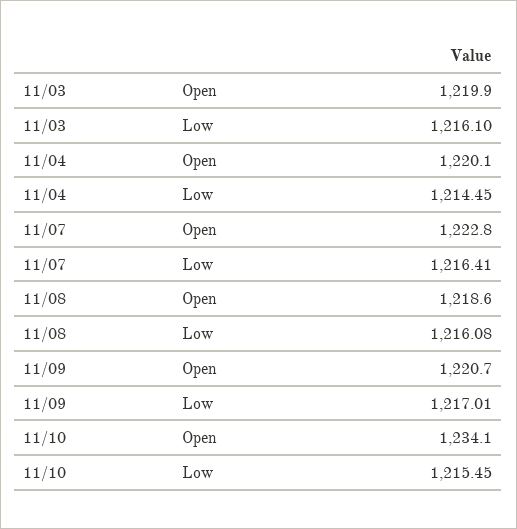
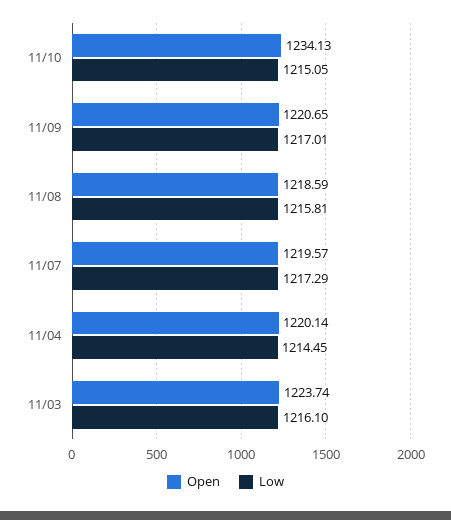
Open, 11/03: 1219.9 -> 1223.74
Open, 11/07: 1222.8 -> 1219.57
Low, 11/07: 1216.41 -> 1217.29
Low, 11/08: 1216.08 -> 1215.81
Low, 11/10: 1215.45 -> 1215.05

